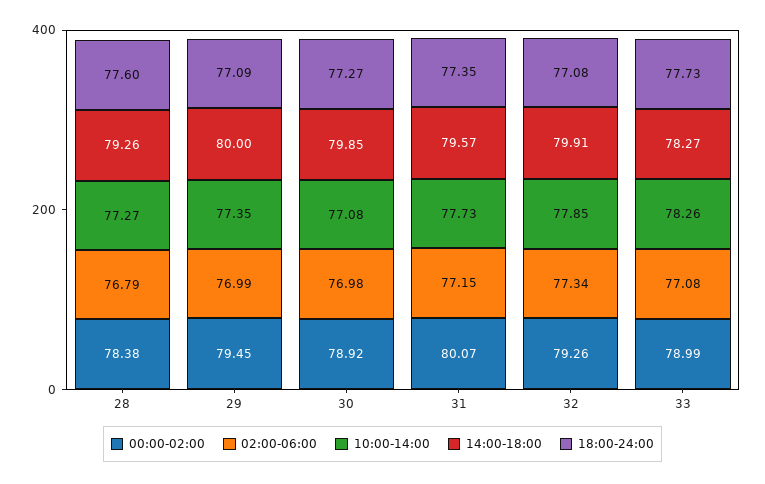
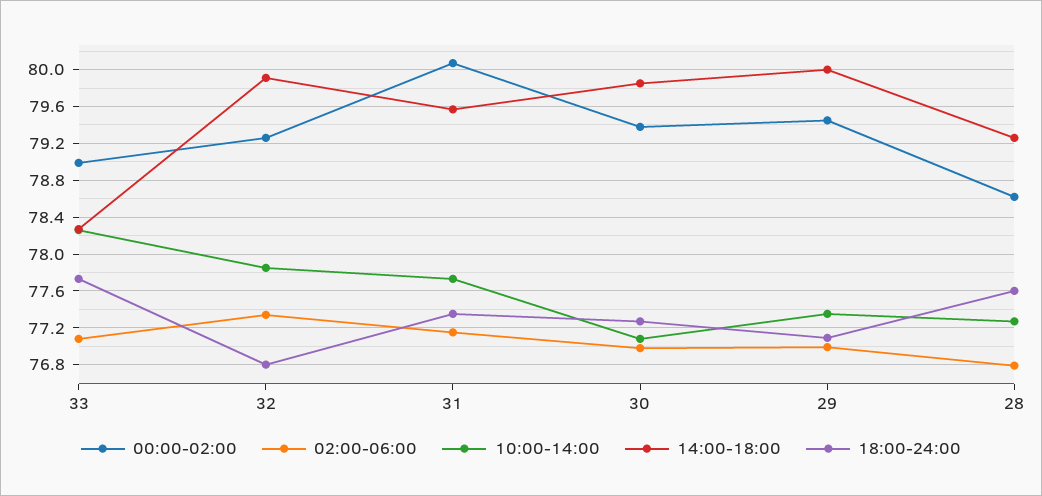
00:00-02:00, 28: 78.38 -> 78.6
00:00-02:00, 30: 78.92 -> 79.4
18:00-24:00, 32: 77.08 -> 76.8

